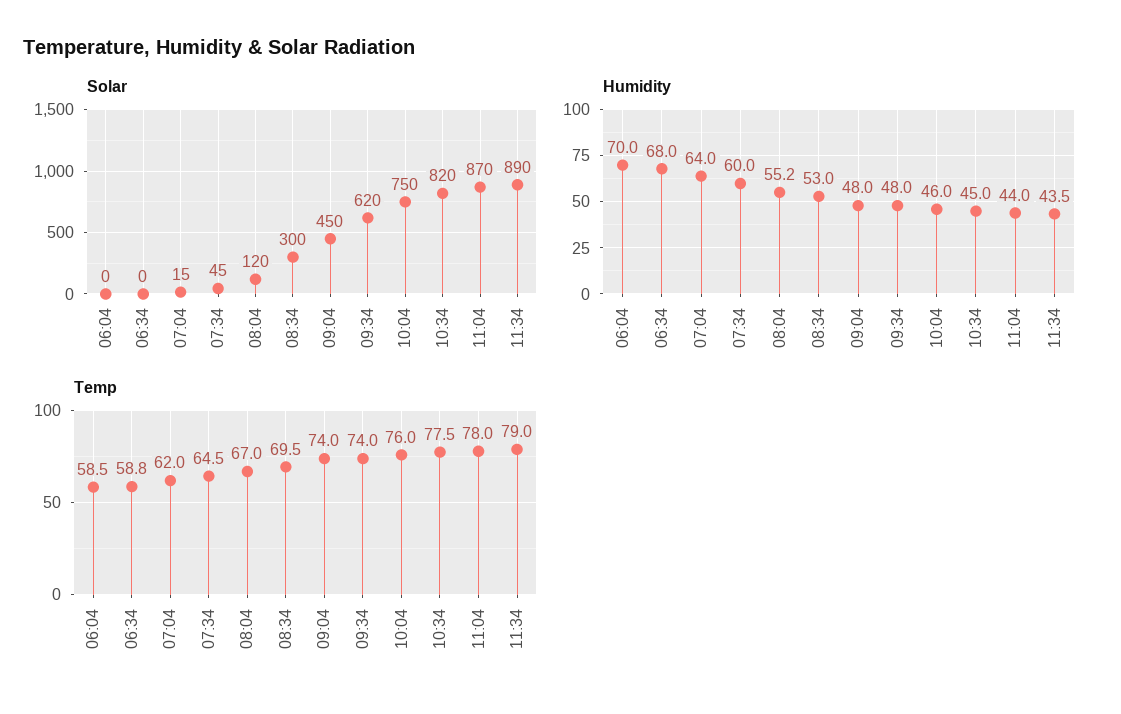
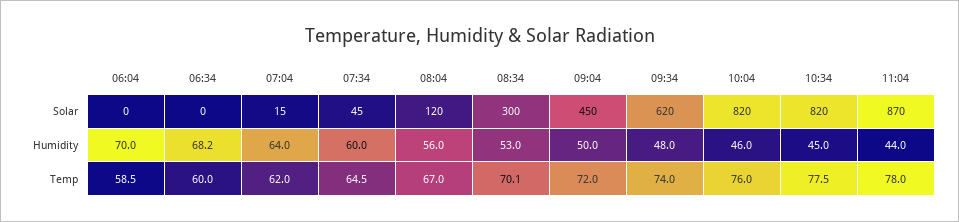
Solar, 10:04: 750 -> 820
Solar, 11:34: 890 -> none
Humidity, 06:34: 68 -> 68.2
Humidity, 08:04: 55.2 -> 56
Humidity, 09:04: 48 -> 50
Humidity, 11:34: 43.5 -> none
Temp, 06:34: 58.8 -> 60
Temp, 08:34: 69.5 -> 70.1
Temp, 09:04: 74 -> 72
Temp, 11:34: 79 -> none

